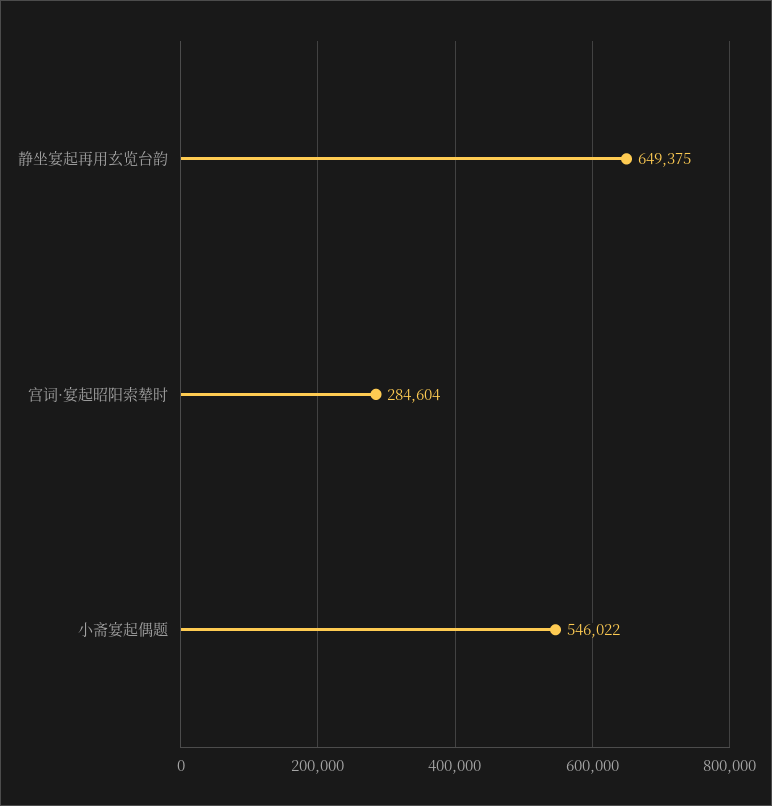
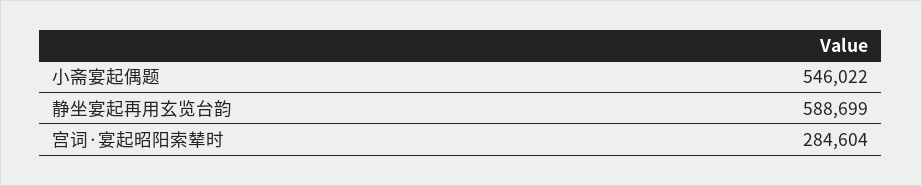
静坐宴起再用玄览台韵: 649375 -> 588699

